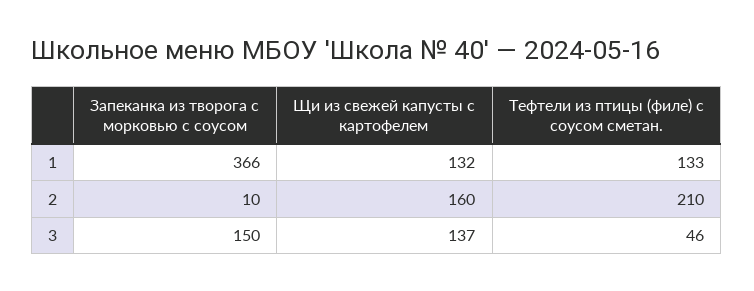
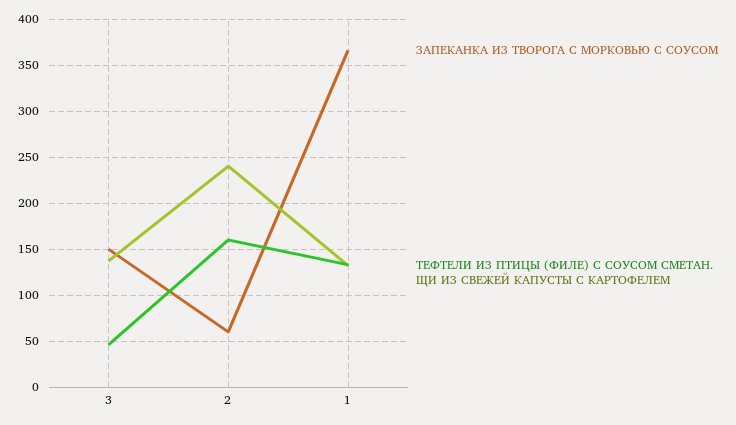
Запеканка из творога с морковью с соусом, 2: 10 -> 60
Щи из свежей капусты с картофелем, 2: 160 -> 240
Тефтели из птицы (филе) с соусом сметан., 2: 210 -> 160

